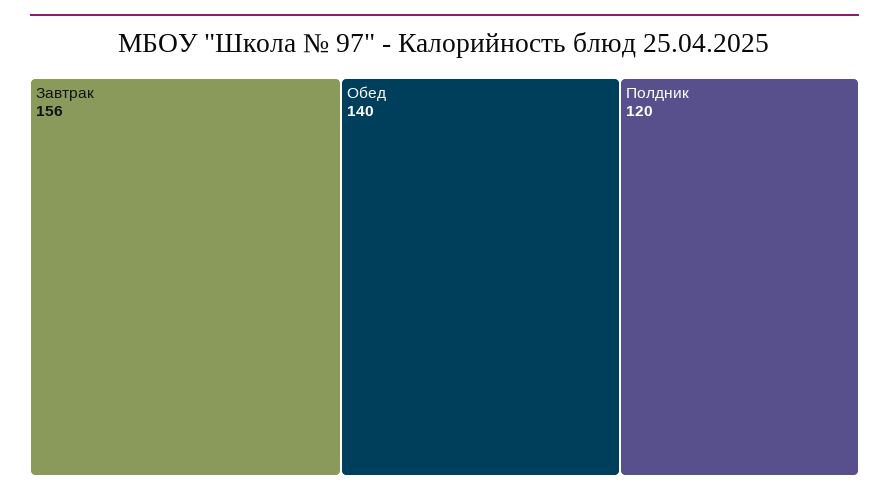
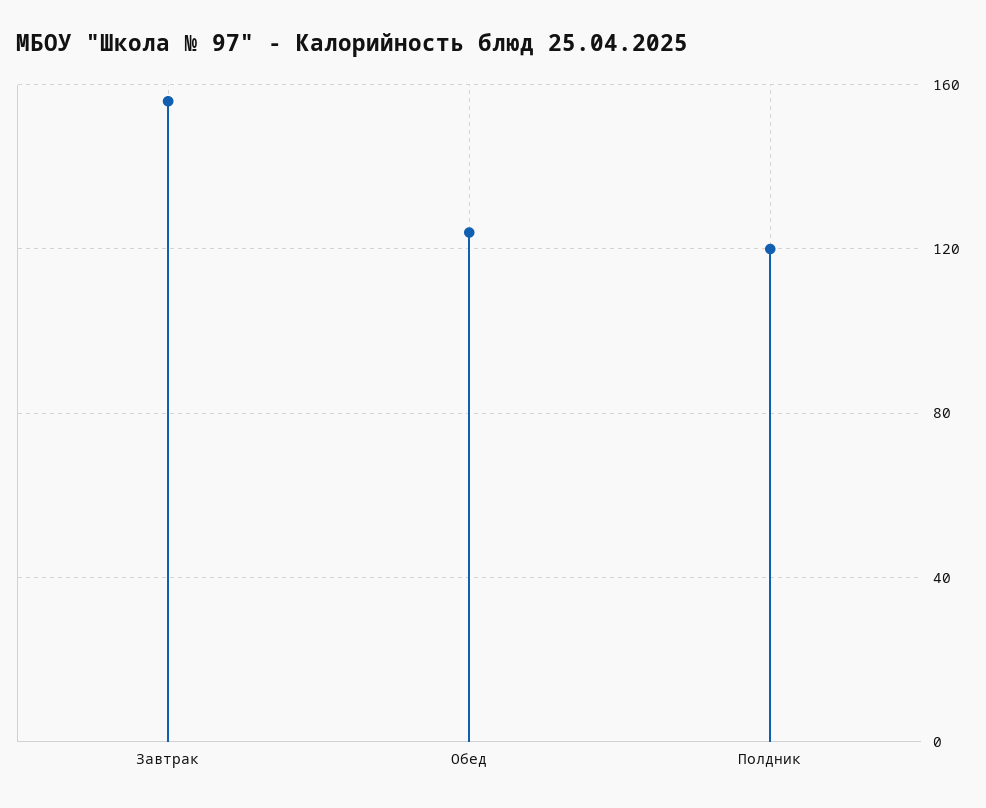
Обед: 140 -> 125

